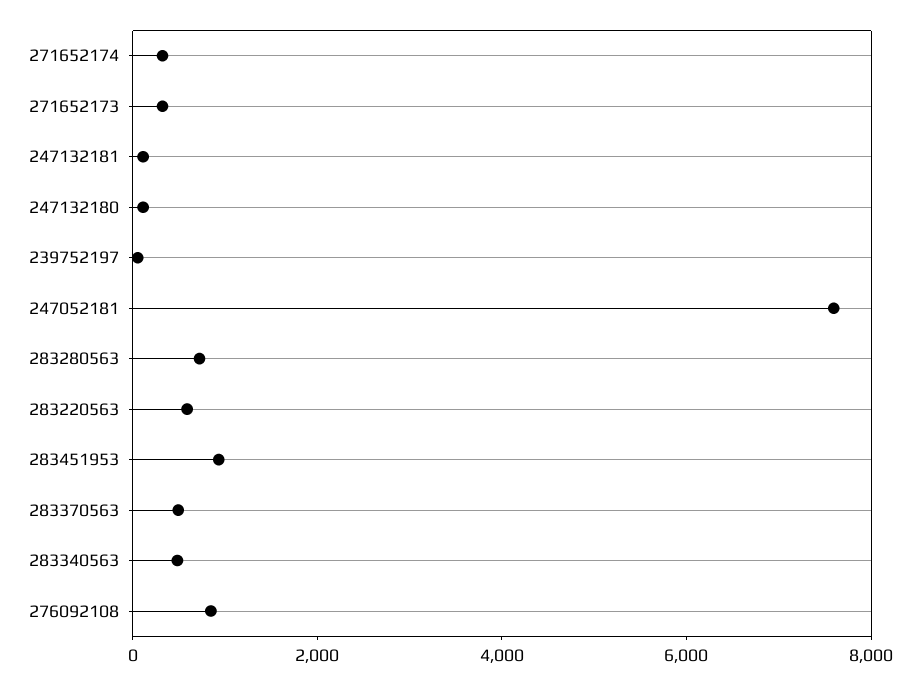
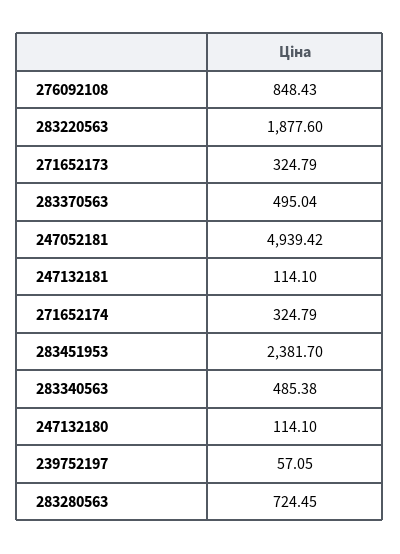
247052181: 7500 -> 4939.42
283220563: 500 -> 1877.6
283451953: 1000 -> 2381.7

